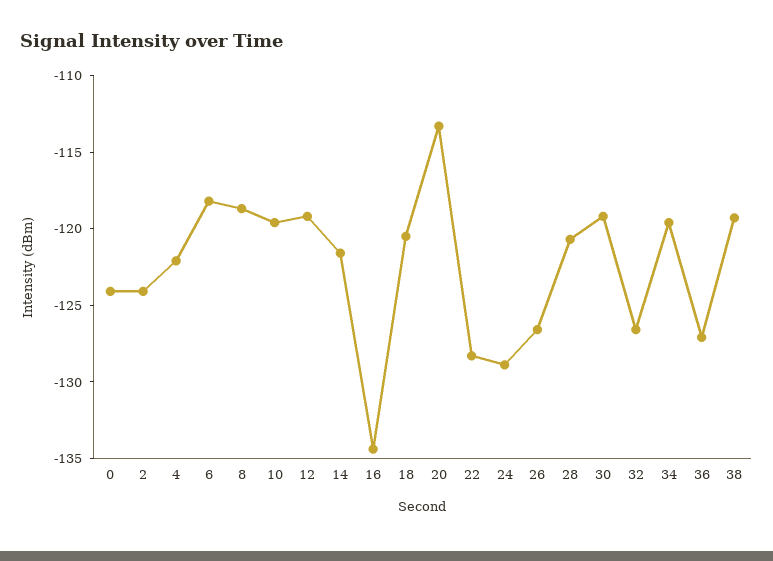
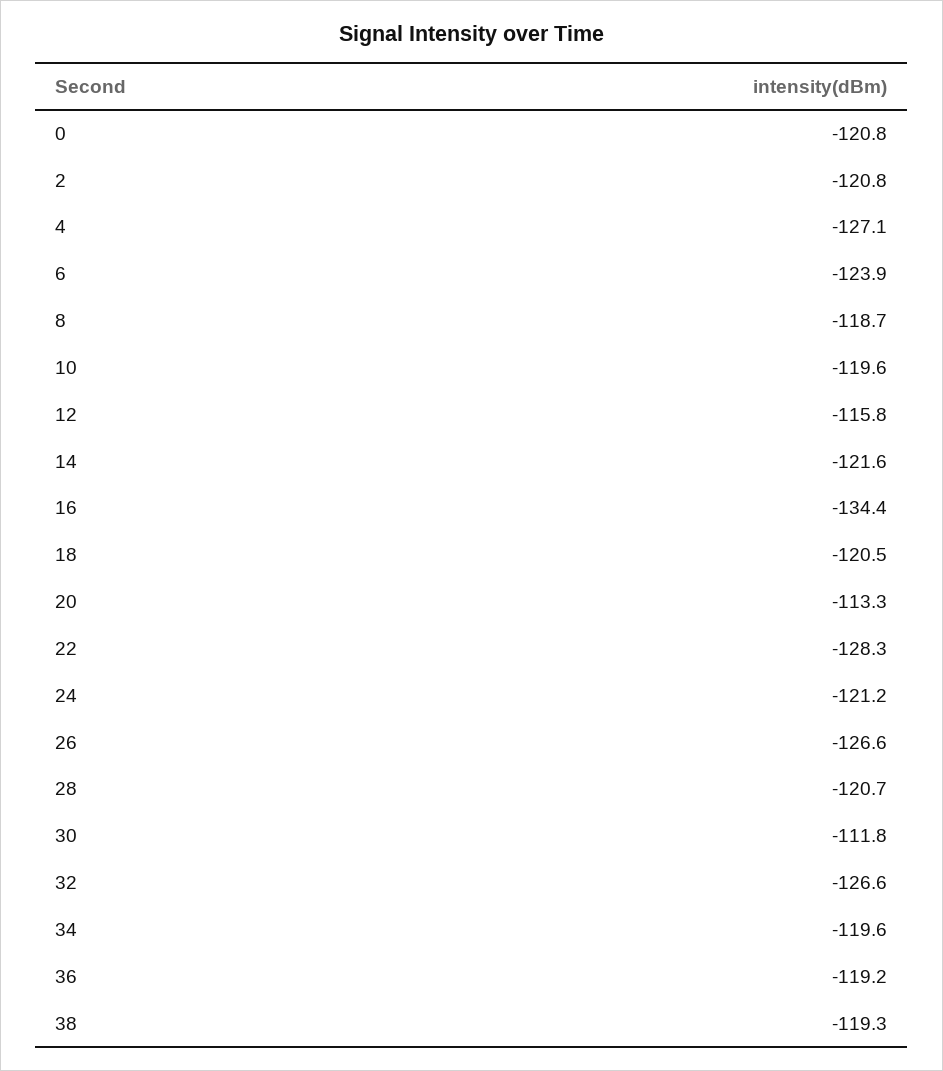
0: -124 -> -120.8
2: -124 -> -120.8
4: -122 -> -127.1
6: -118 -> -123.9
12: -119 -> -115.8
24: -129 -> -121.2
30: -119 -> -111.8
36: -127 -> -119.2

